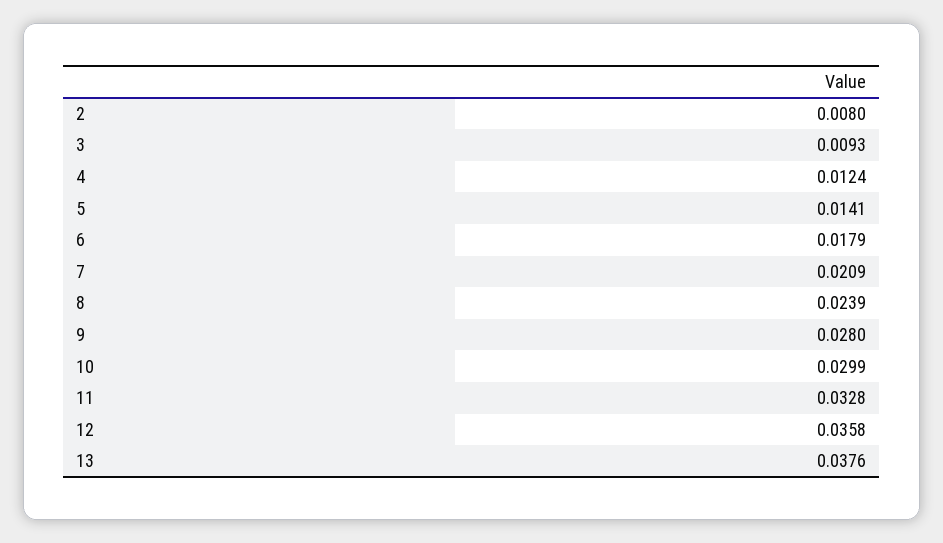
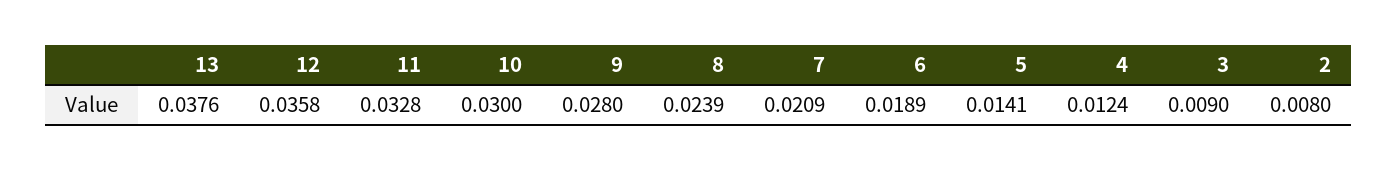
3: 0.0093 -> 0.009
6: 0.0179 -> 0.0189
10: 0.0299 -> 0.03

